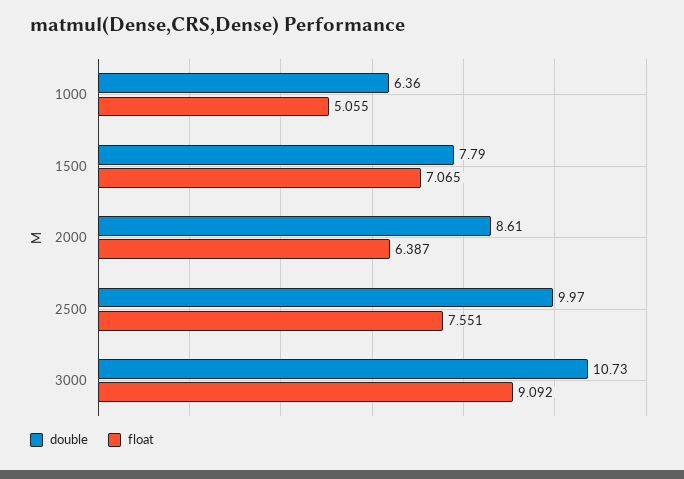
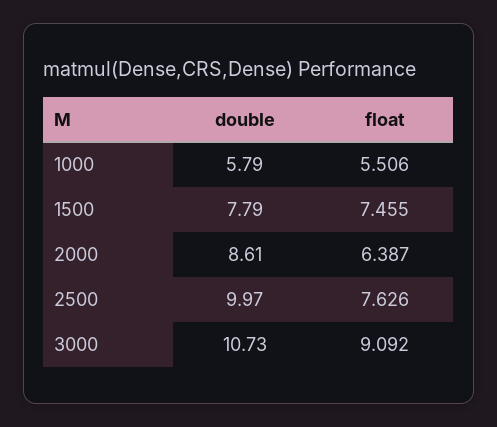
double, 1000: 6.36 -> 5.79
float, 1000: 5.055 -> 5.506
float, 1500: 7.065 -> 7.455
float, 2500: 7.551 -> 7.626

